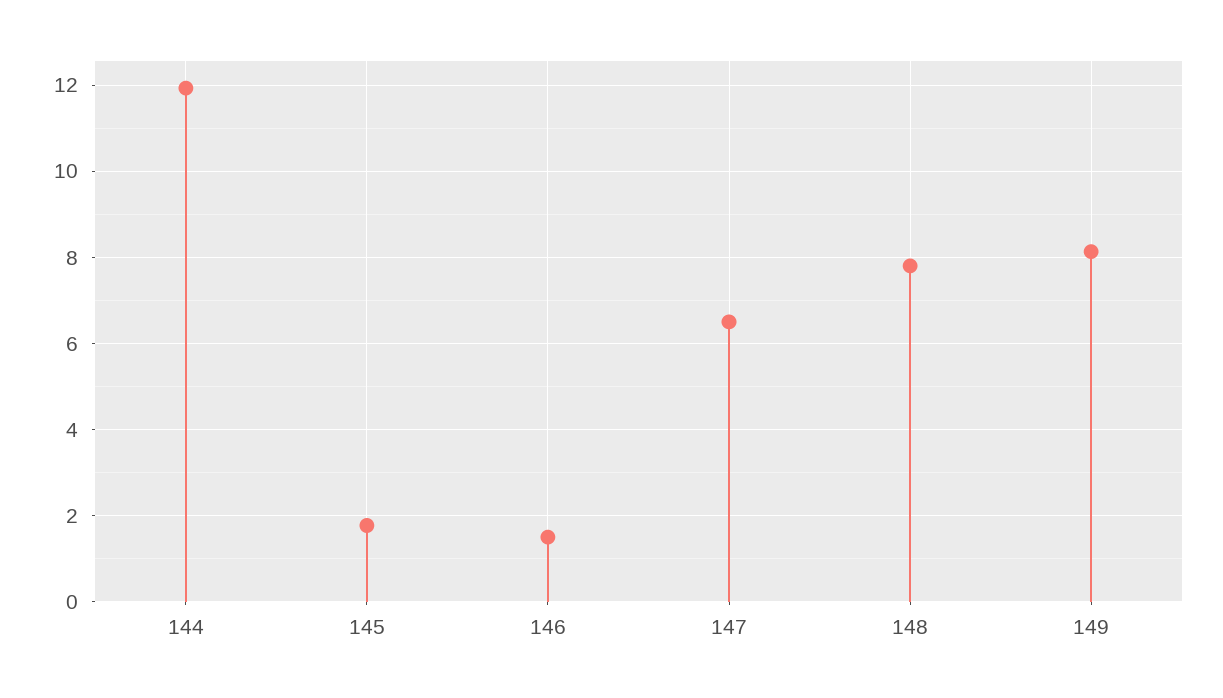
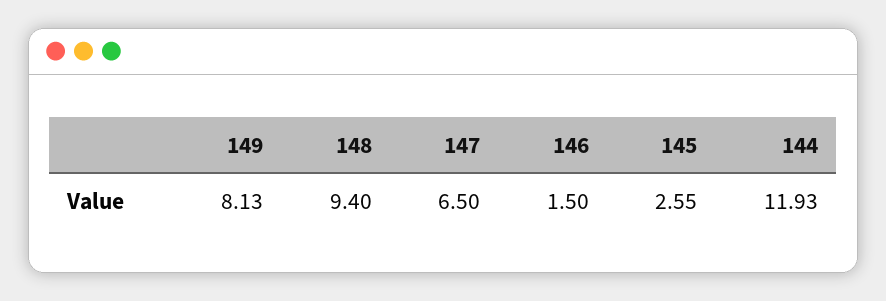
145: 1.8 -> 2.55
148: 7.8 -> 9.4

